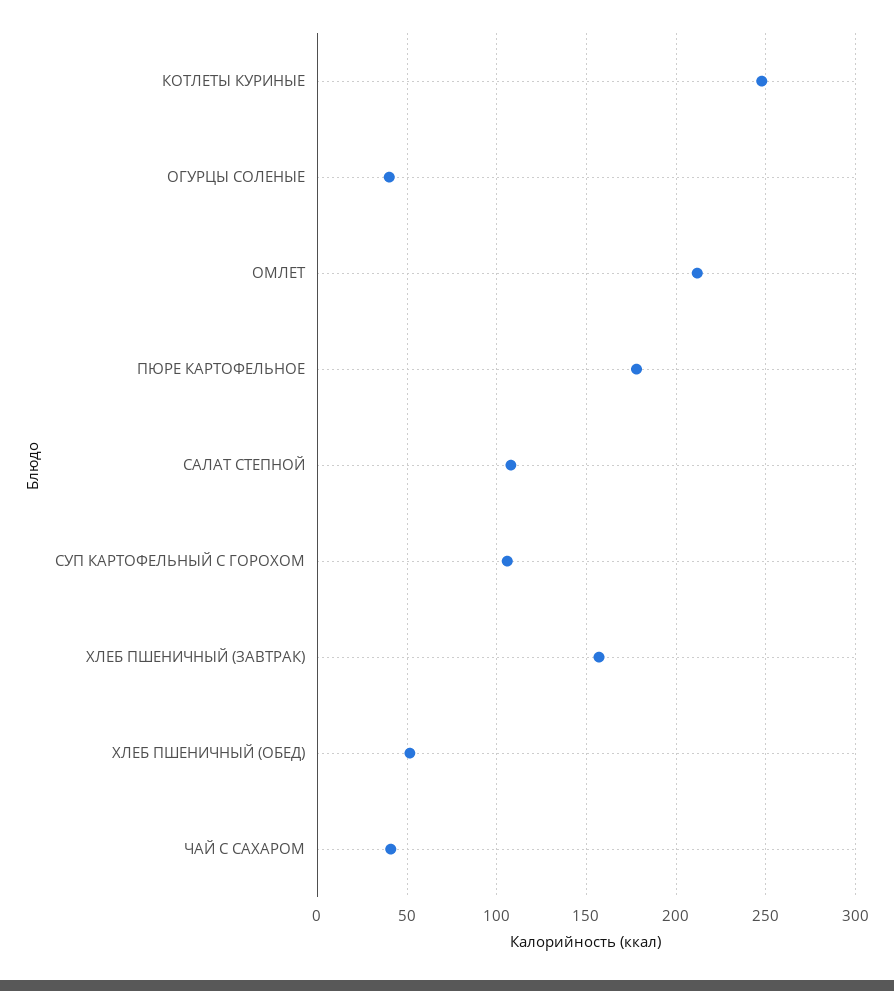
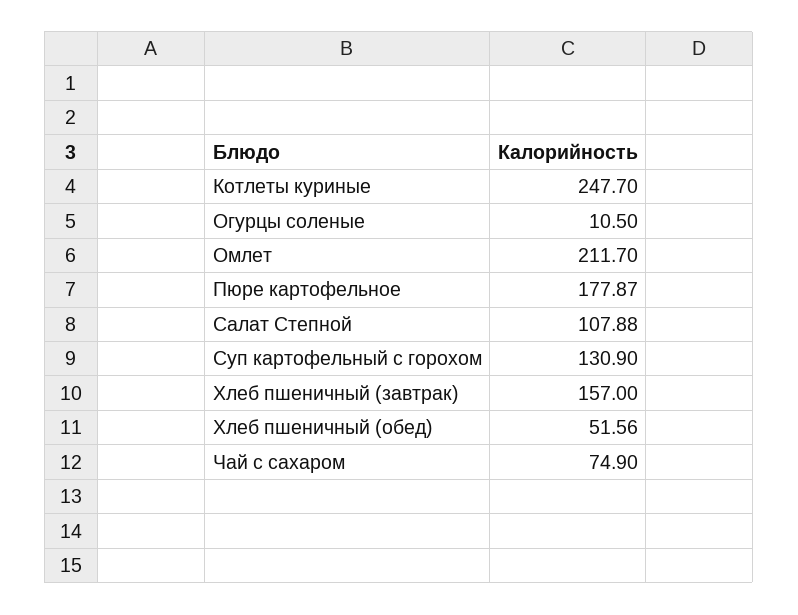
ОГУРЦЫ СОЛЕНЫЕ: 40 -> 10.5
СУП КАРТОФЕЛЬНЫЙ С ГОРОХОМ: 105 -> 130.9
ЧАЙ С САХАРОМ: 40 -> 74.9

